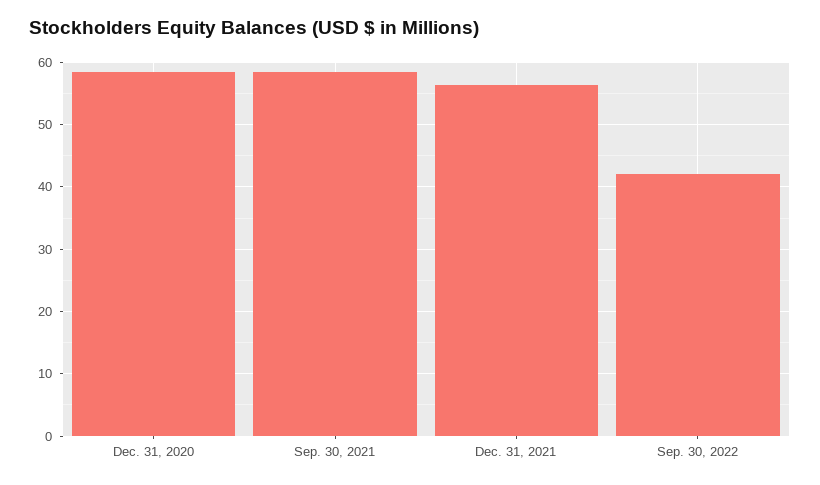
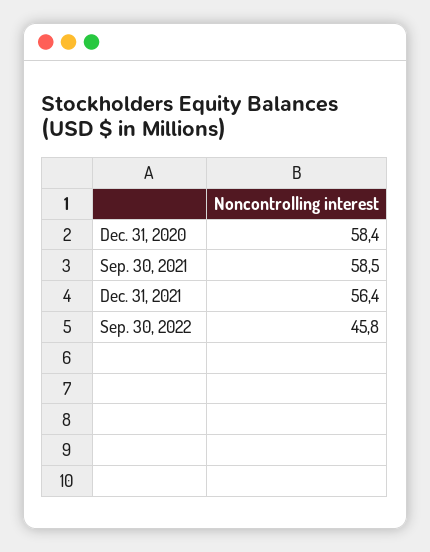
Sep. 30, 2022: 42 -> 45.8

